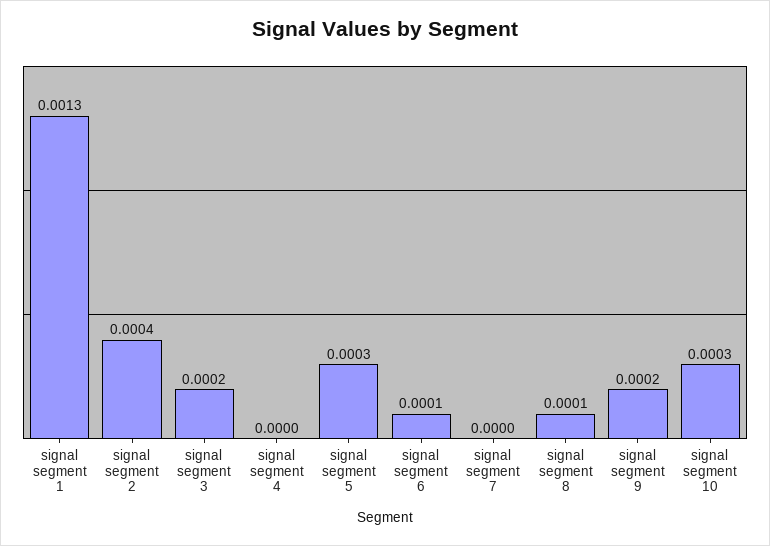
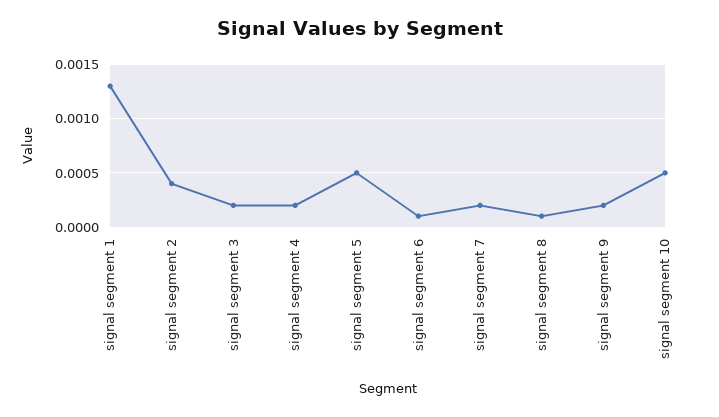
signal segment 4: 0 -> 0.0002
signal segment 5: 0.0003 -> 0.0005
signal segment 7: 0 -> 0.0002
signal segment 10: 0.0003 -> 0.0005

